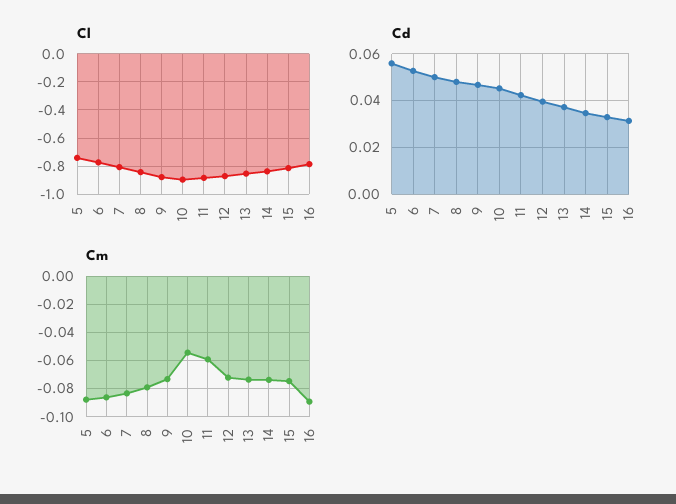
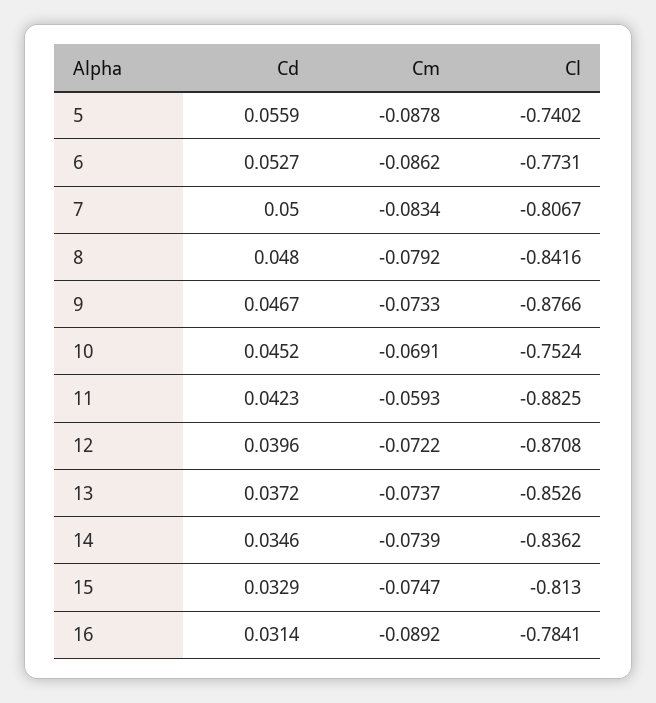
Cl, 10: -0.9 -> -0.7524
Cm, 10: -0.055 -> -0.0691

